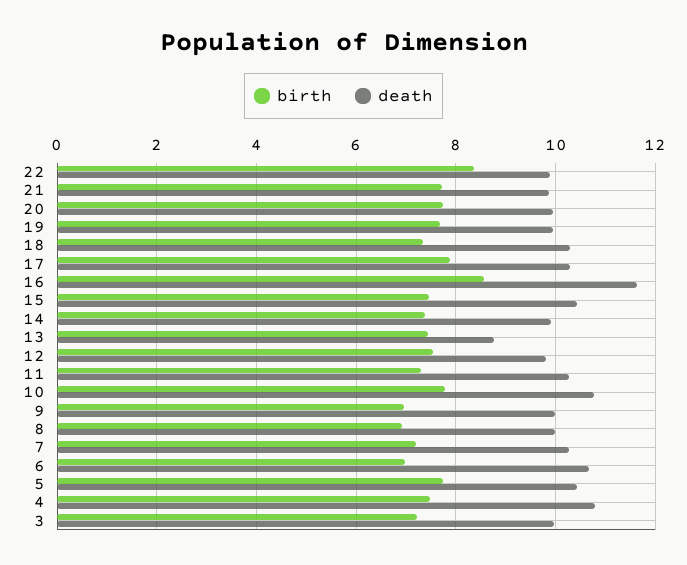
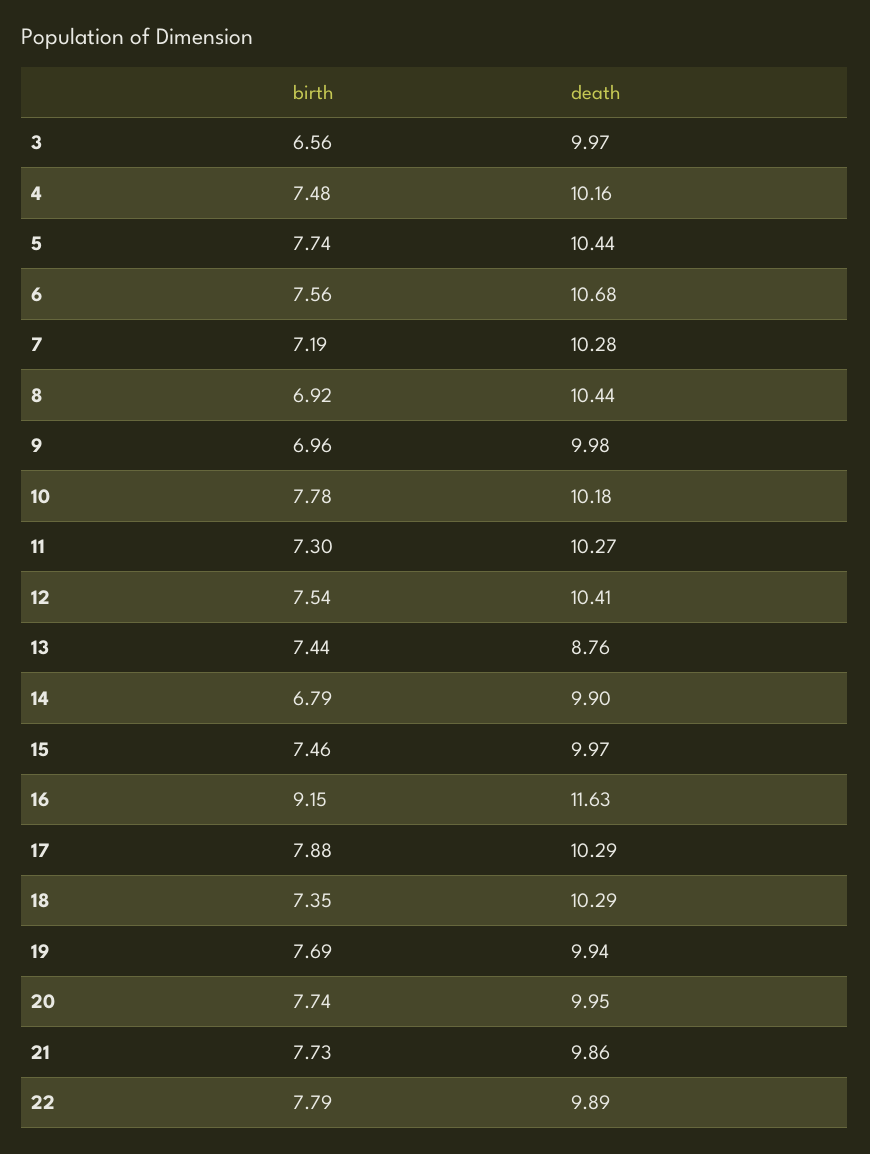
birth, 22: 8.4 -> 7.79
birth, 16: 8.6 -> 9.15
death, 15: 10.4 -> 9.97
birth, 14: 7.4 -> 6.79
death, 12: 9.8 -> 10.41
death, 10: 10.8 -> 10.18
death, 8: 10 -> 10.44
birth, 6: 7 -> 7.56
death, 4: 10.8 -> 10.16
birth, 3: 7.2 -> 6.56

